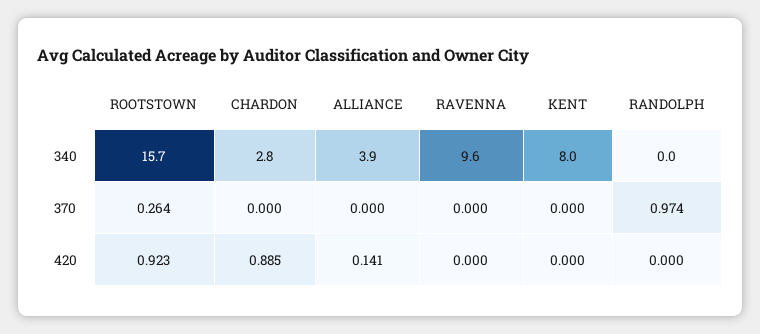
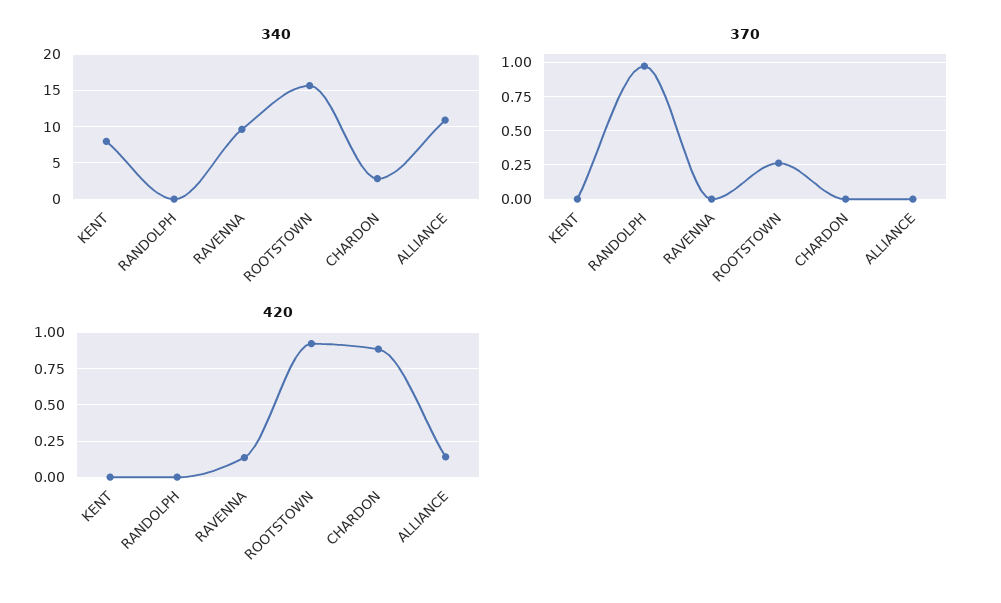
340, ALLIANCE: 3.9 -> 11
420, RAVENNA: 0 -> 0.15

